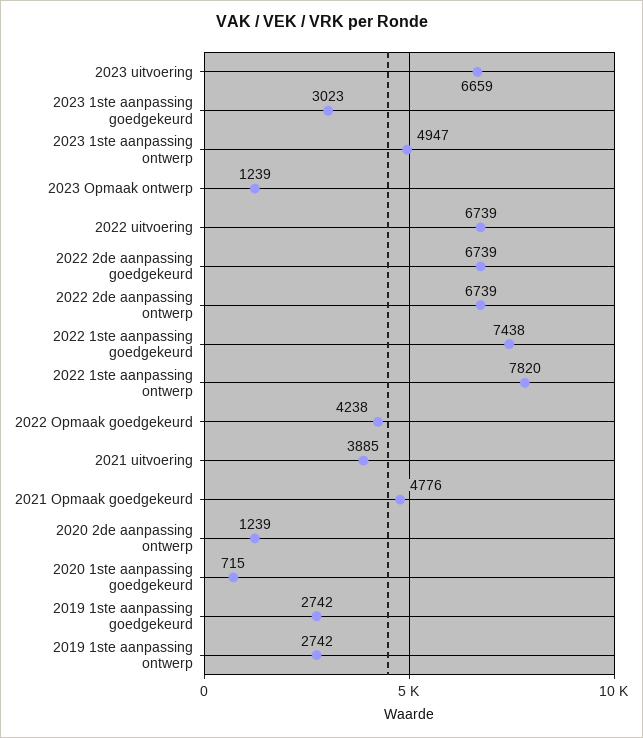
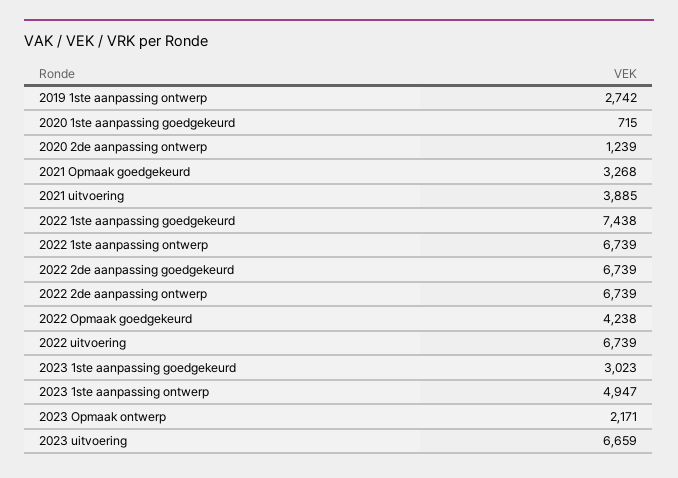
2023 Opmaak ontwerp: 1239 -> 2171
2022 1ste aanpassing ontwerp: 7820 -> 6739
2021 Opmaak goedgekeurd: 4776 -> 3268
2019 1ste aanpassing goedgekeurd: 2742 -> none

